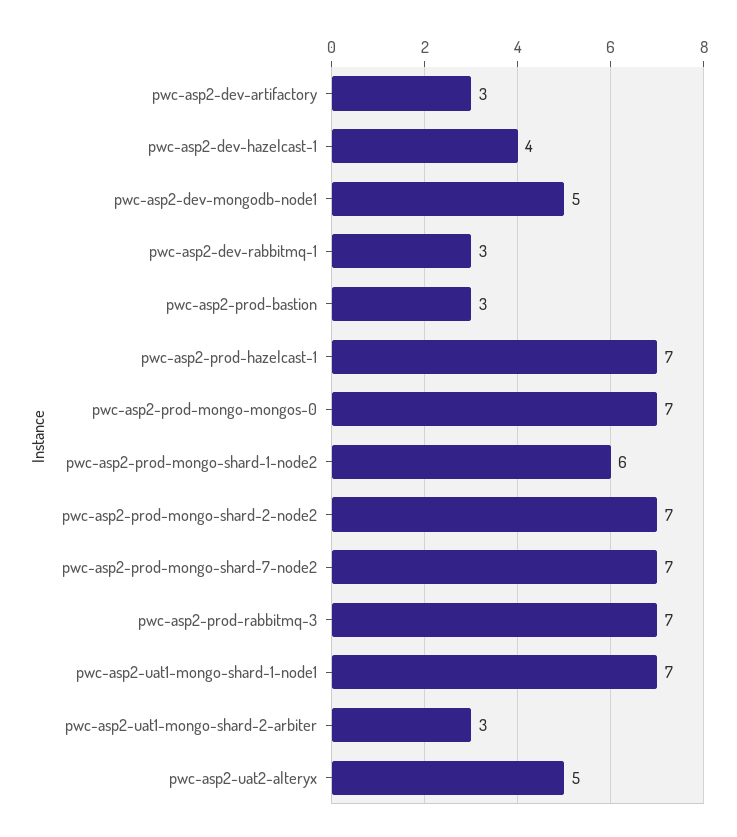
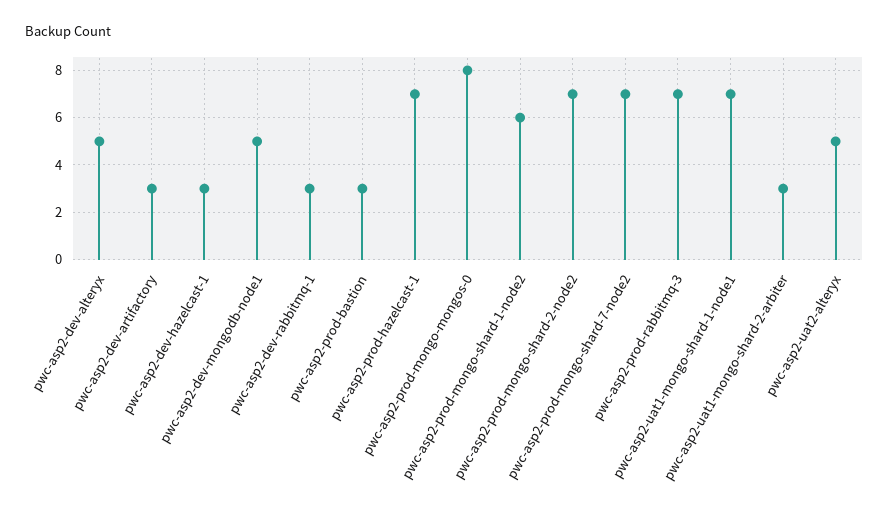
pwc-asp2-dev-hazelcast-1: 4 -> 3
pwc-asp2-prod-mongo-mongos-0: 7 -> 8
pwc-asp2-dev-alteryx: none -> 5

